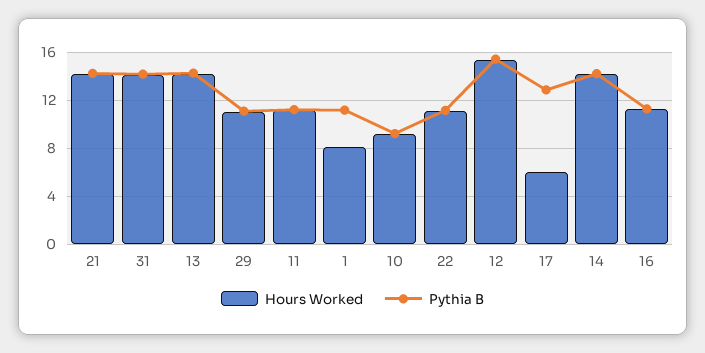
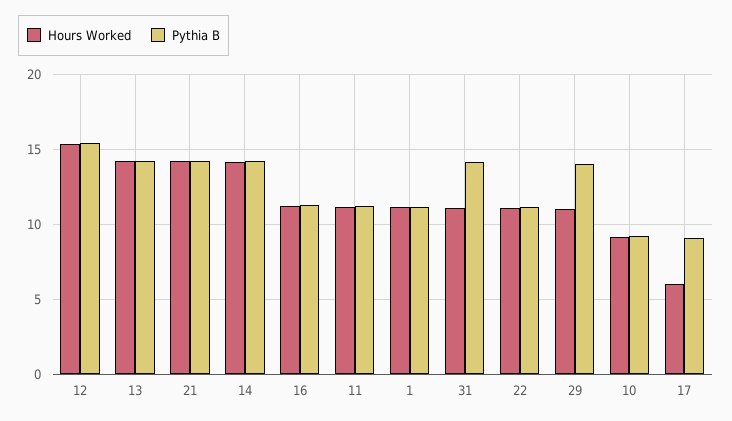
Hours Worked, 31: 14 -> 11
Pythia B, 29: 11 -> 14
Hours Worked, 1: 8 -> 11
Pythia B, 17: 13 -> 9

